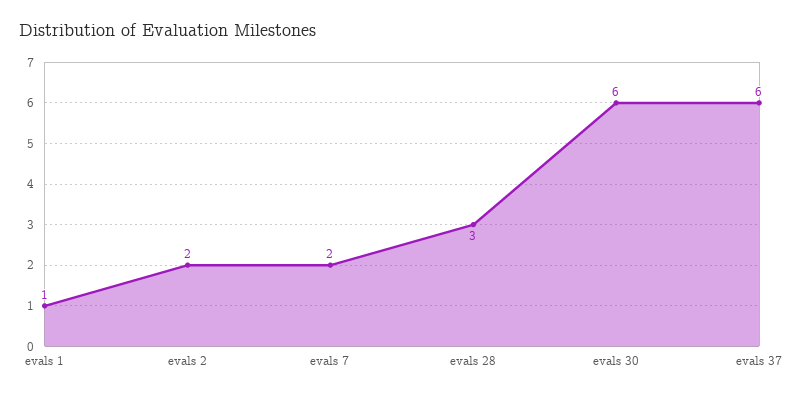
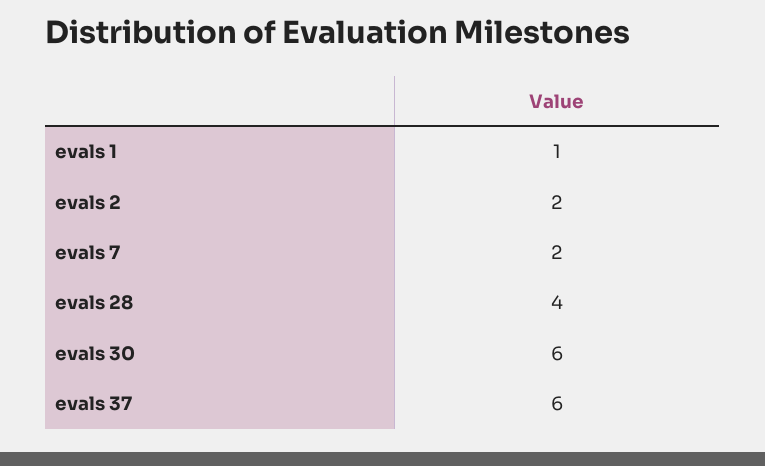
evals 28: 3 -> 4

